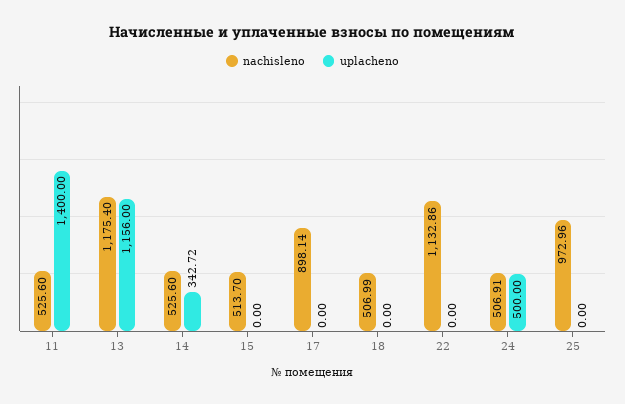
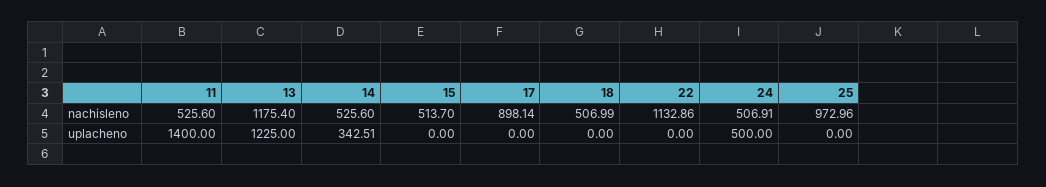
uplacheno, 13: 1156 -> 1225
uplacheno, 14: 342.72 -> 342.51

